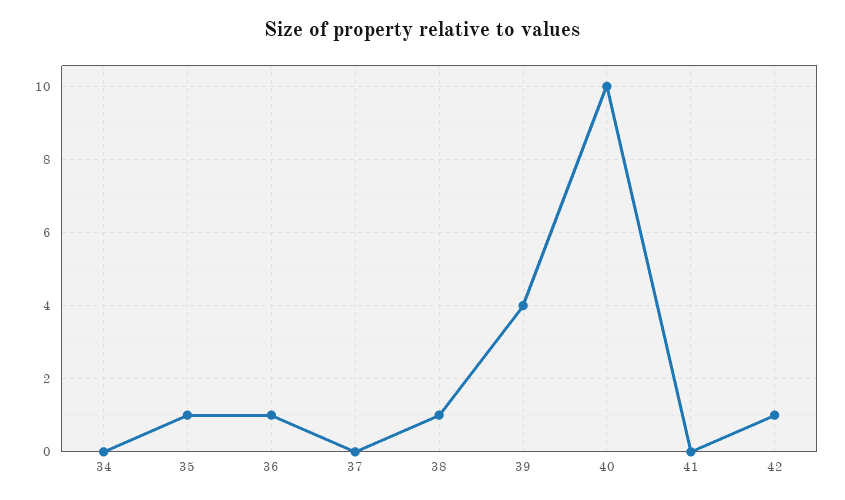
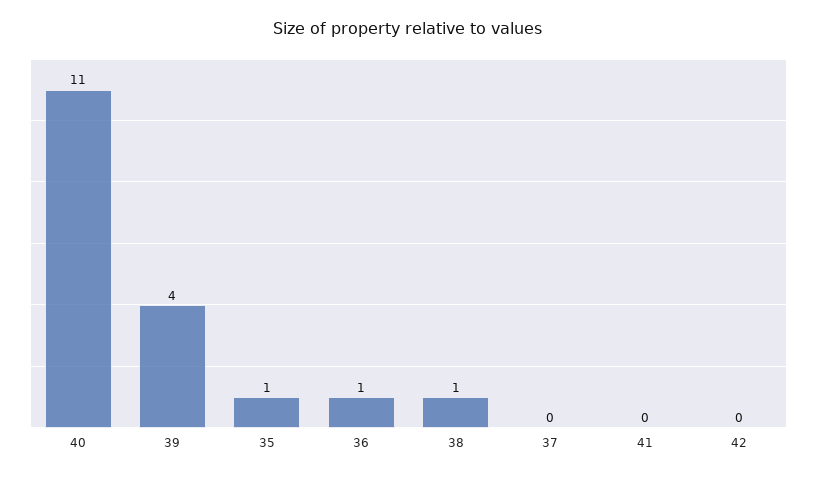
34: 0 -> none
40: 10 -> 11
42: 1 -> 0

